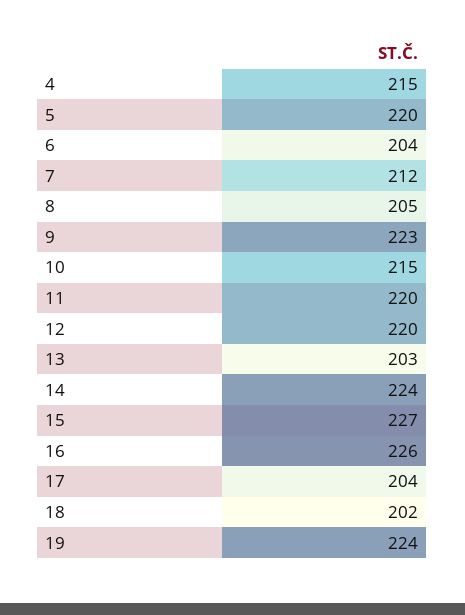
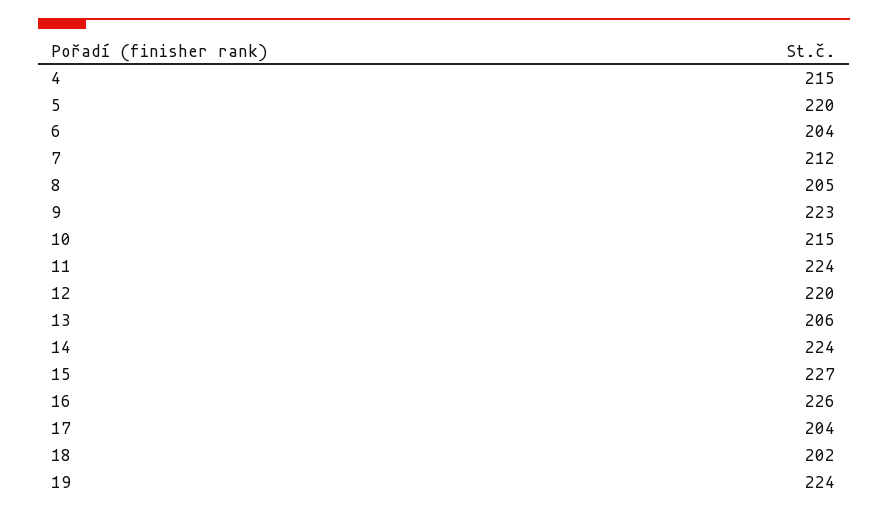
11: 220 -> 224
13: 203 -> 206

